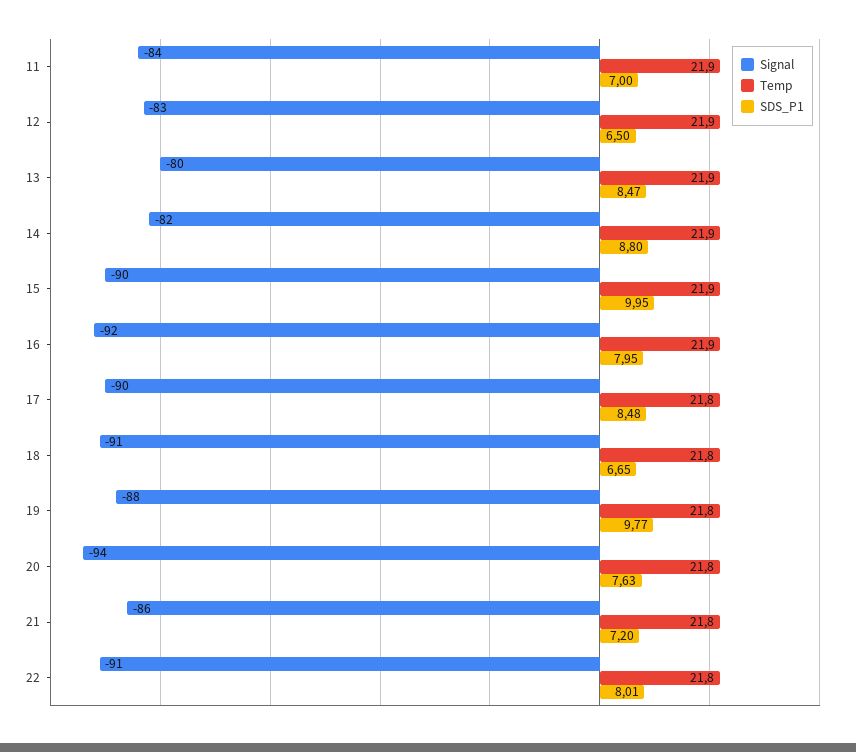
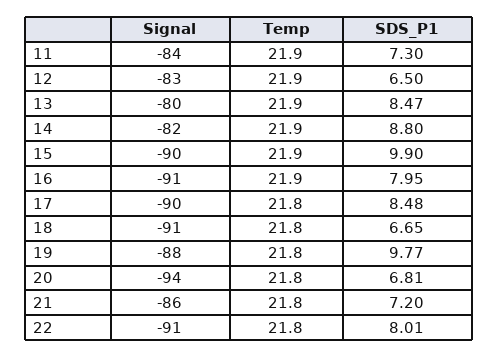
SDS_P1, 11: 7 -> 7.3
SDS_P1, 15: 9.95 -> 9.9
Signal, 16: -92 -> -91
SDS_P1, 20: 7.63 -> 6.81

